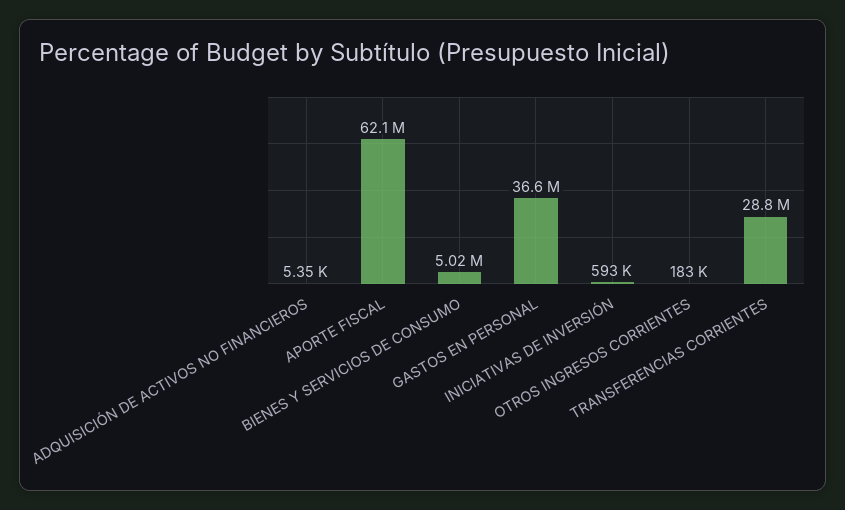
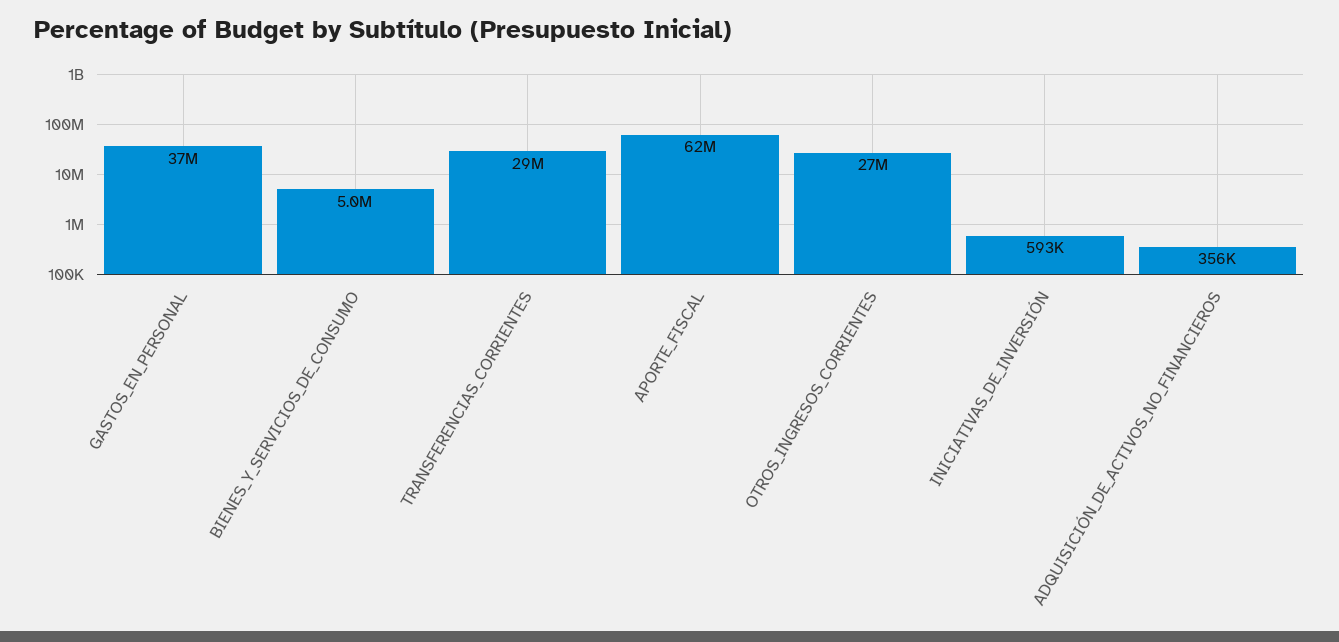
ADQUISICIÓN DE ACTIVOS NO FINANCIEROS: 5350 -> 356000
OTROS INGRESOS CORRIENTES: 183000 -> 27000000

